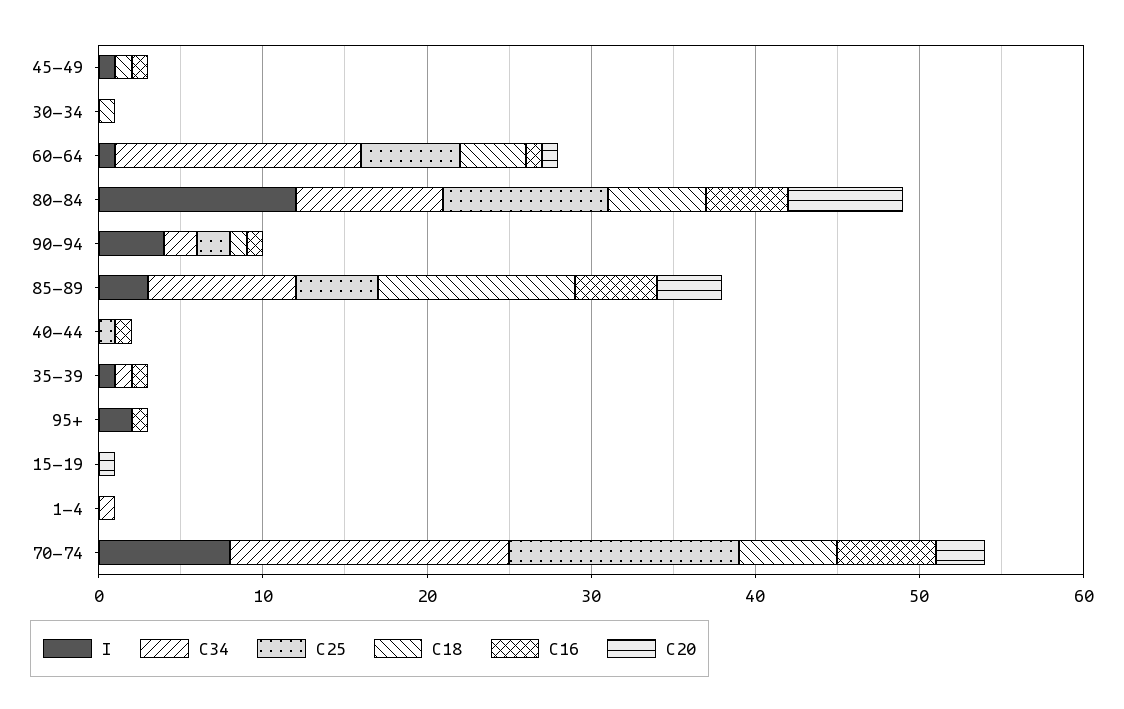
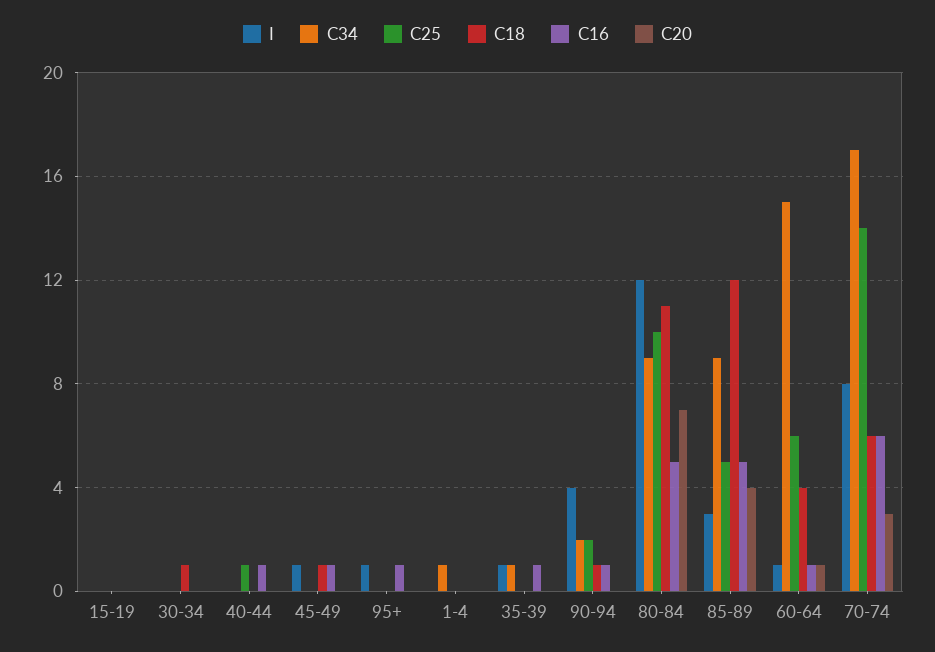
C18, 80-84: 6 -> 11
I, 95+: 2 -> 1
C20, 15-19: 1 -> 0

